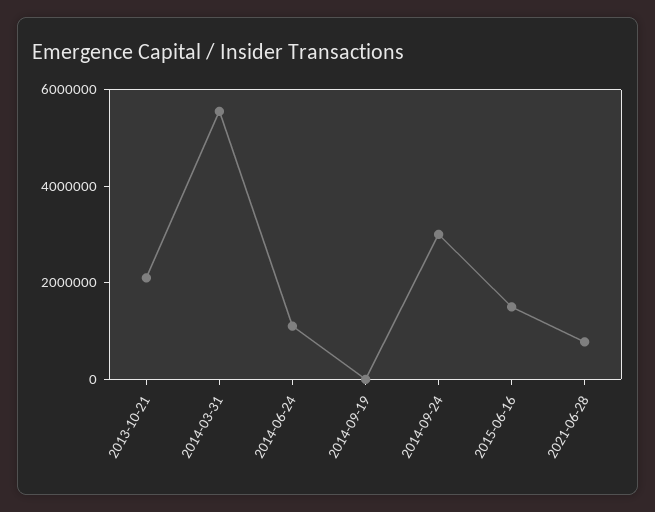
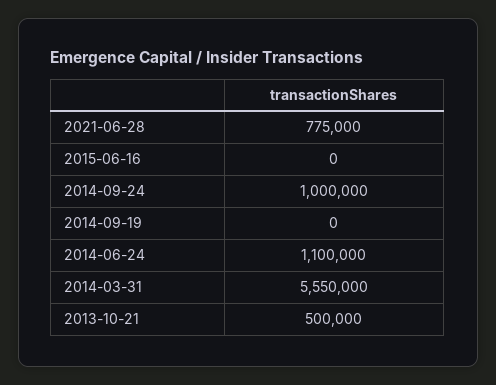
2013-10-21: 2000000 -> 500000
2014-09-24: 3000000 -> 1000000
2015-06-16: 1500000 -> 0

